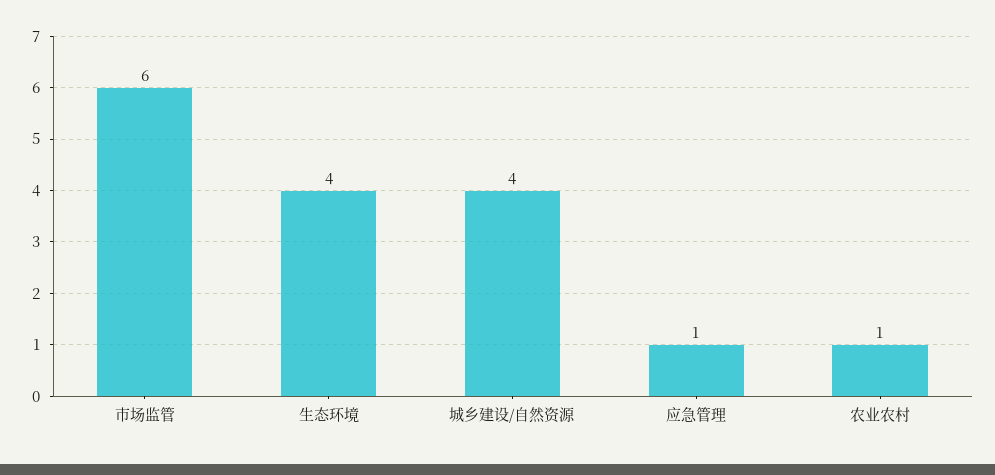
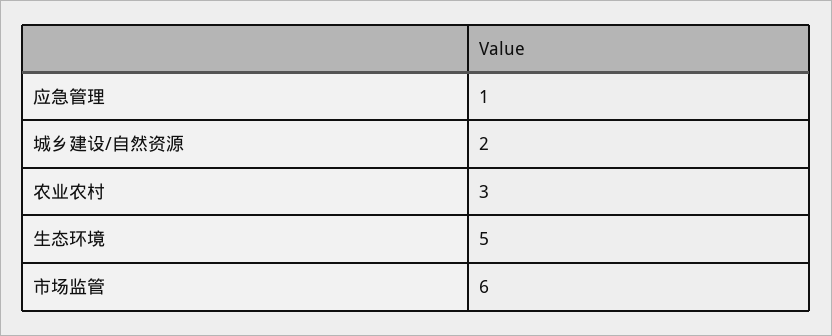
生态环境: 4 -> 5
城乡建设/自然资源: 4 -> 2
农业农村: 1 -> 3

